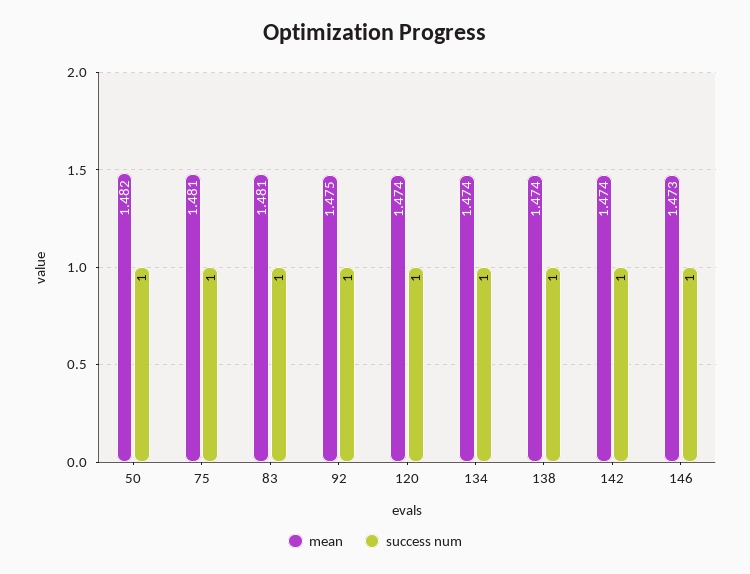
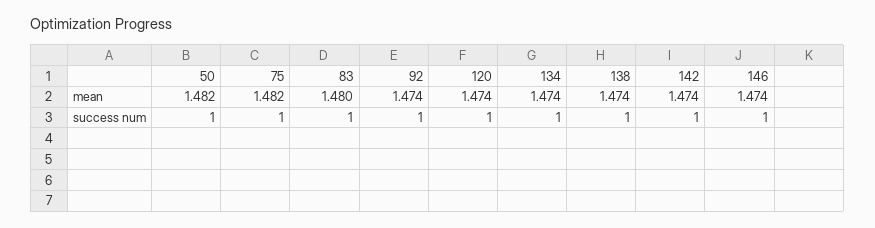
mean, 75: 1.481 -> 1.482
mean, 83: 1.481 -> 1.48
mean, 92: 1.475 -> 1.474
mean, 146: 1.473 -> 1.474

